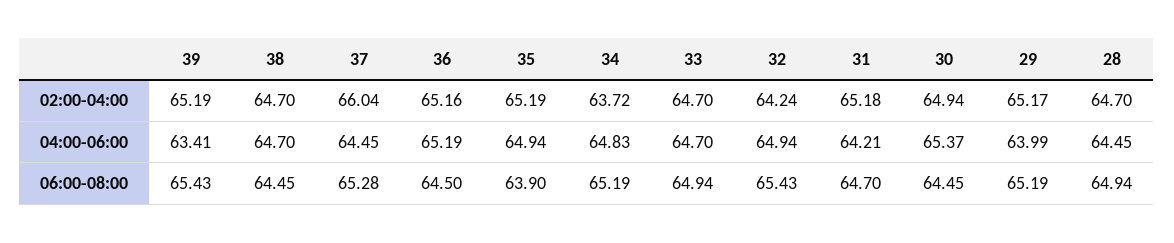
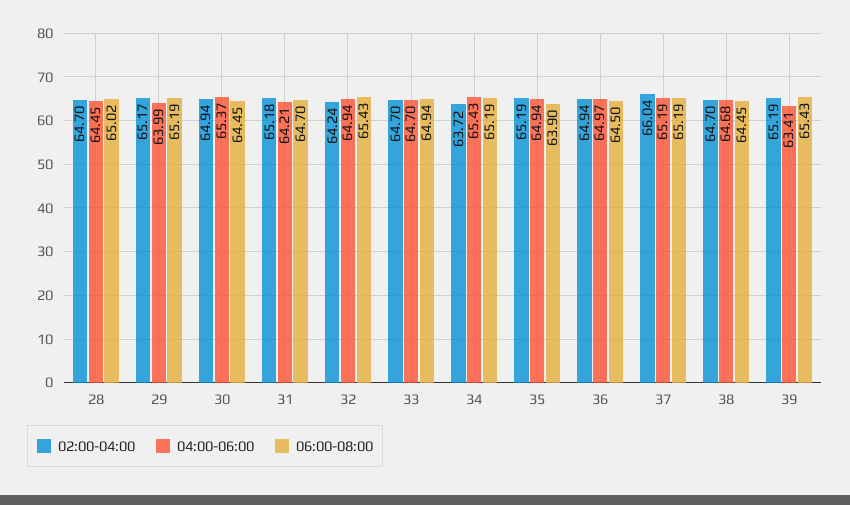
02:00-04:00, 36: 65.16 -> 64.94
04:00-06:00, 38: 64.7 -> 64.68
04:00-06:00, 37: 64.45 -> 65.19
04:00-06:00, 36: 65.19 -> 64.97
04:00-06:00, 34: 64.83 -> 65.43
06:00-08:00, 37: 65.28 -> 65.19
06:00-08:00, 28: 64.94 -> 65.02

